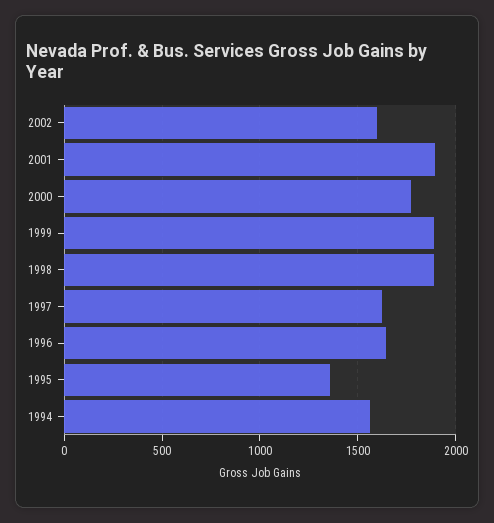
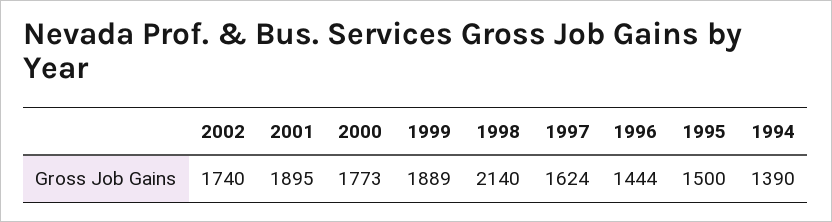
2002: 1600 -> 1740
1998: 1900 -> 2140
1996: 1650 -> 1444
1995: 1350 -> 1500
1994: 1550 -> 1390

